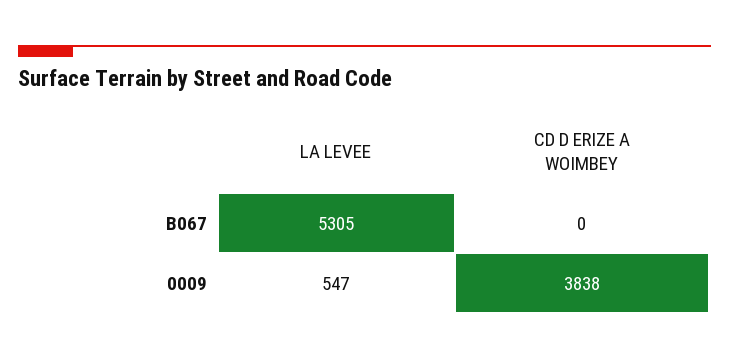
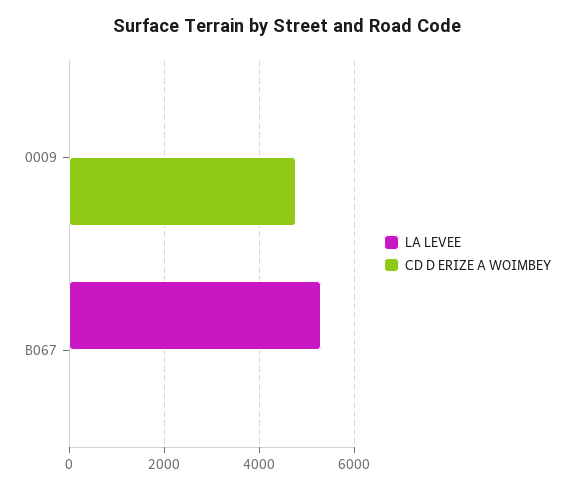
LA LEVEE, 0009: 547 -> 0
CD D ERIZE A WOIMBEY, 0009: 3838 -> 4800

